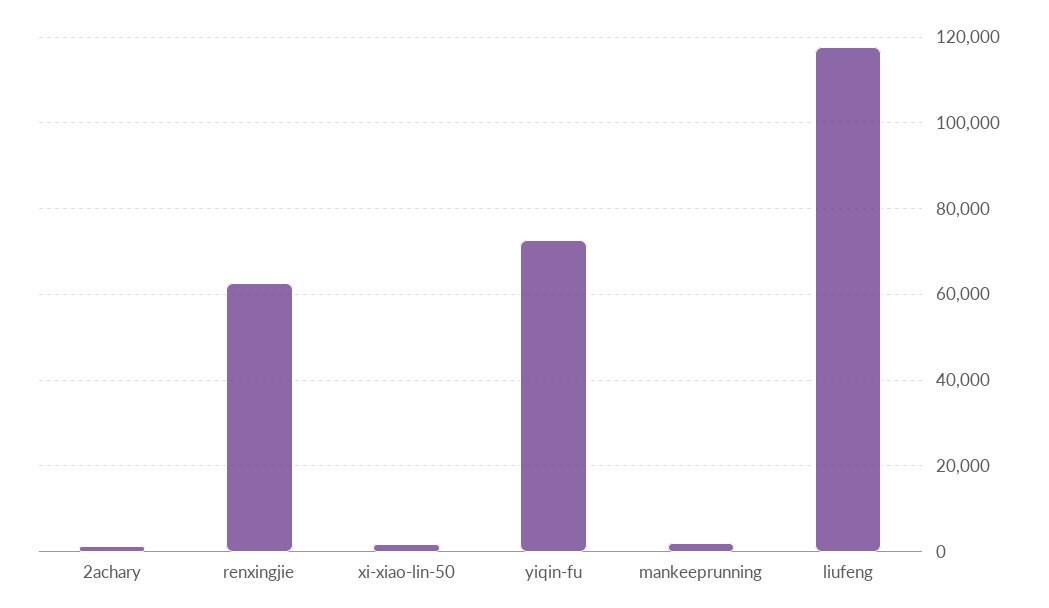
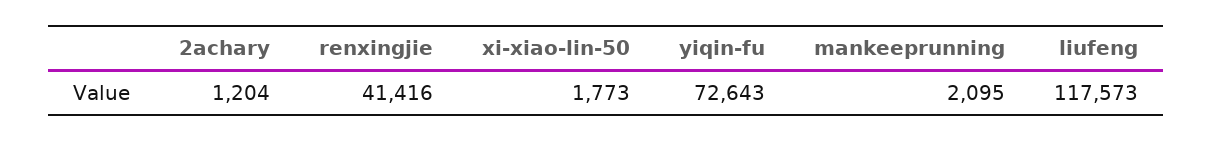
renxingjie: 62000 -> 41416

